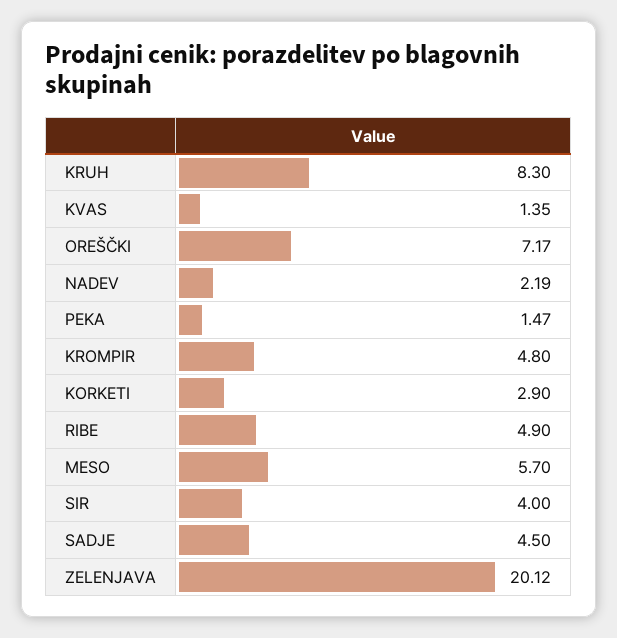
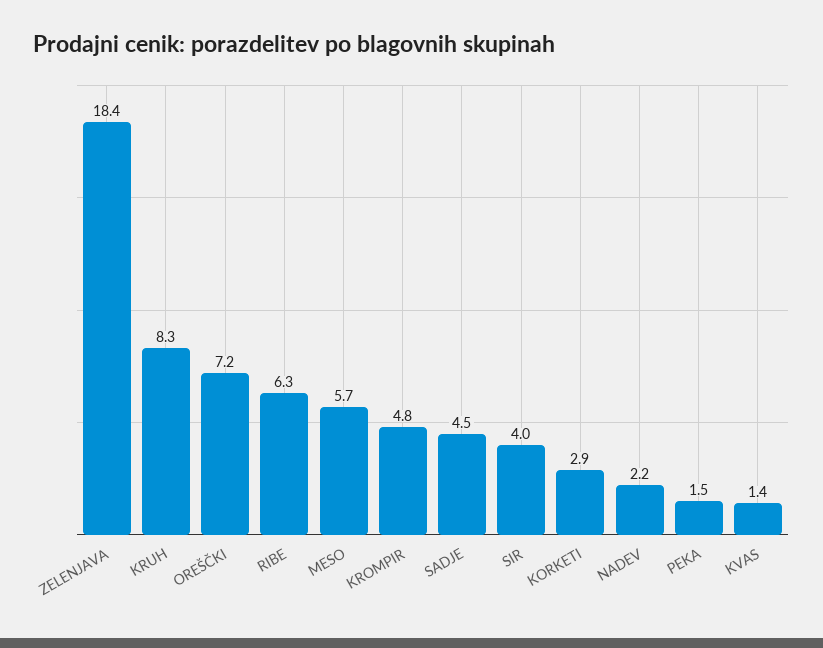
RIBE: 4.9 -> 6.3
ZELENJAVA: 20.12 -> 18.4

